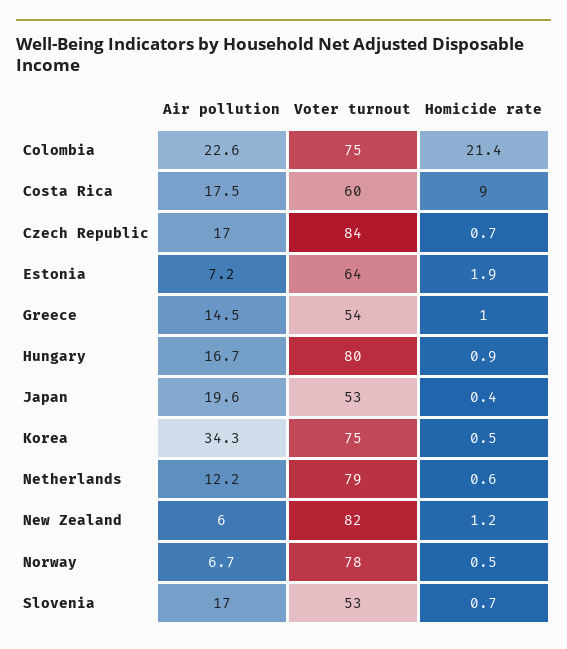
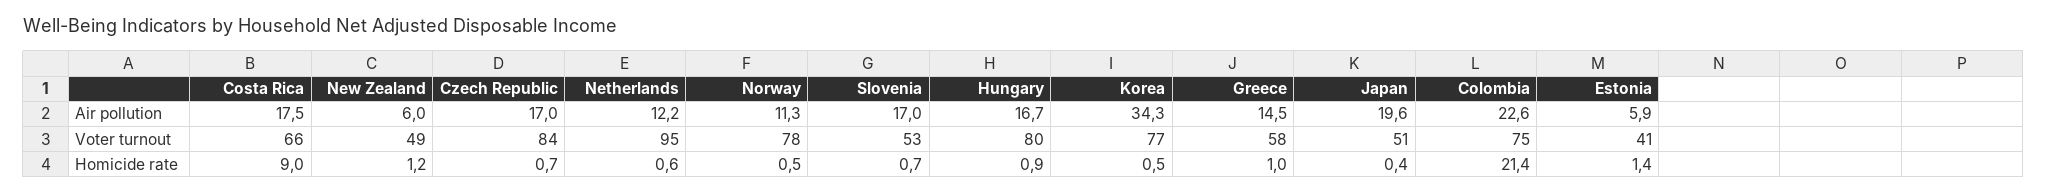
Voter turnout, Costa Rica: 60 -> 66
Air pollution, Estonia: 7.2 -> 5.9
Voter turnout, Estonia: 64 -> 41
Homicide rate, Estonia: 1.9 -> 1.4
Voter turnout, Greece: 54 -> 58
Voter turnout, Japan: 53 -> 51
Voter turnout, Korea: 75 -> 77
Voter turnout, Netherlands: 79 -> 95
Voter turnout, New Zealand: 82 -> 49
Air pollution, Norway: 6.7 -> 11.3

